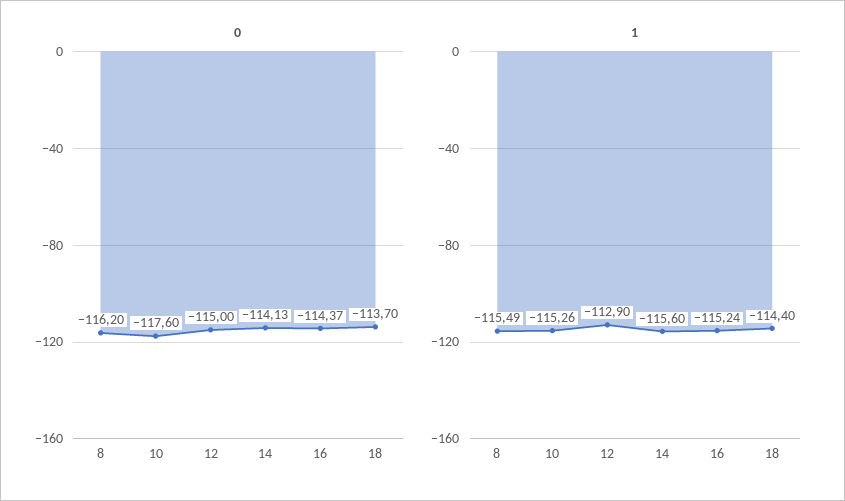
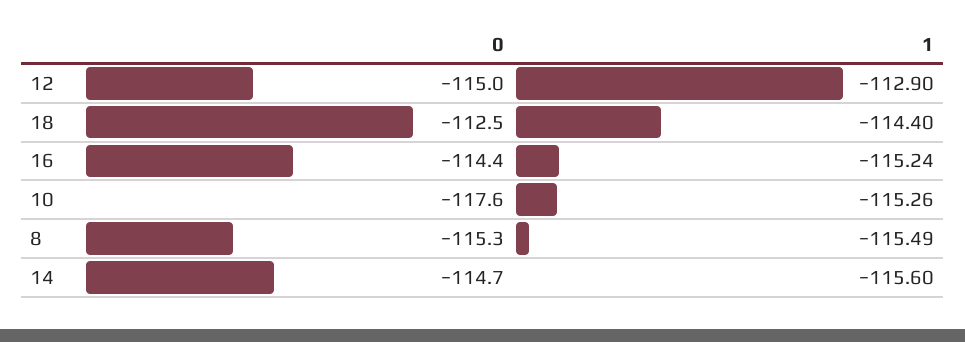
0, 8: -116.2 -> -115.3
0, 14: -114.13 -> -114.7
0, 18: -113.7 -> -112.5

